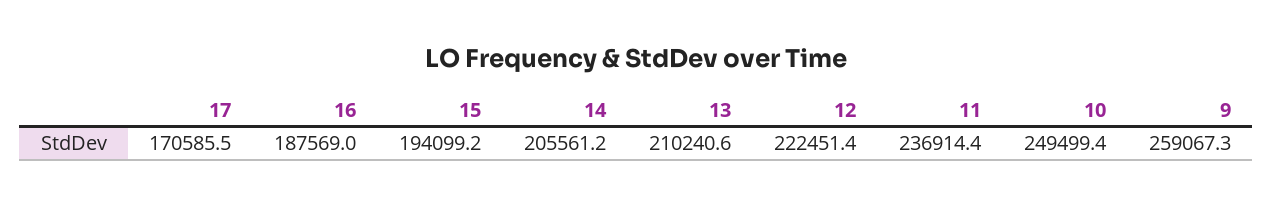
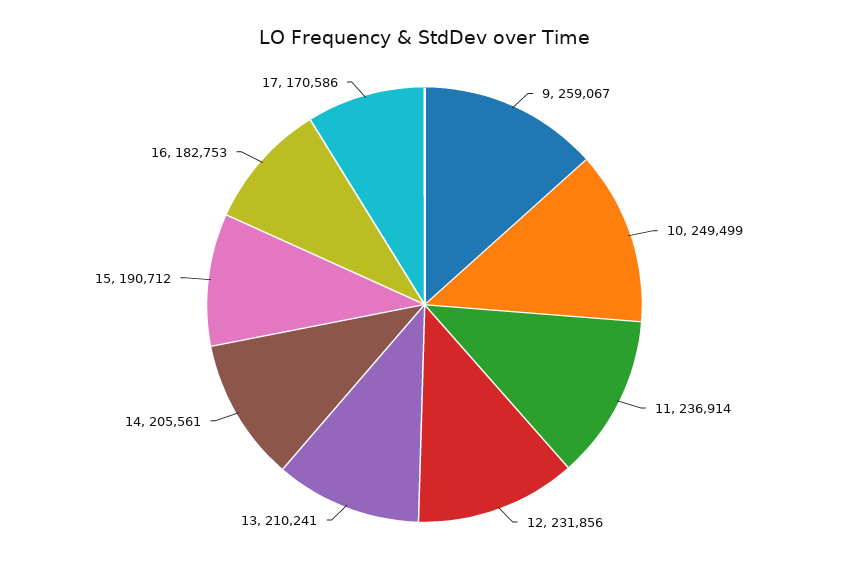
16: 187569 -> 182753
15: 194099.2 -> 190712
12: 222451.4 -> 231856

